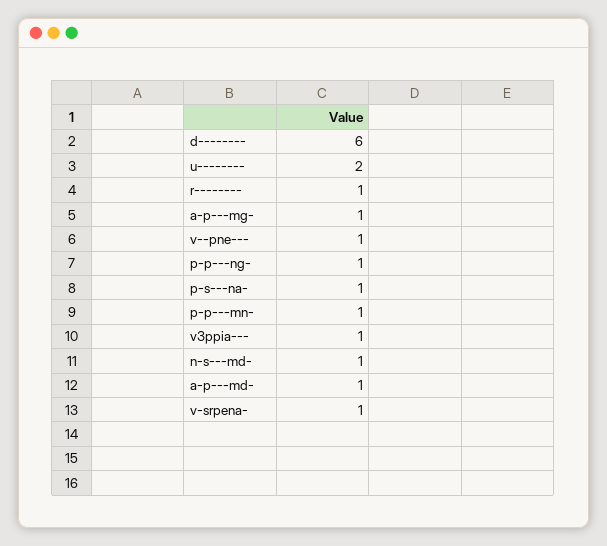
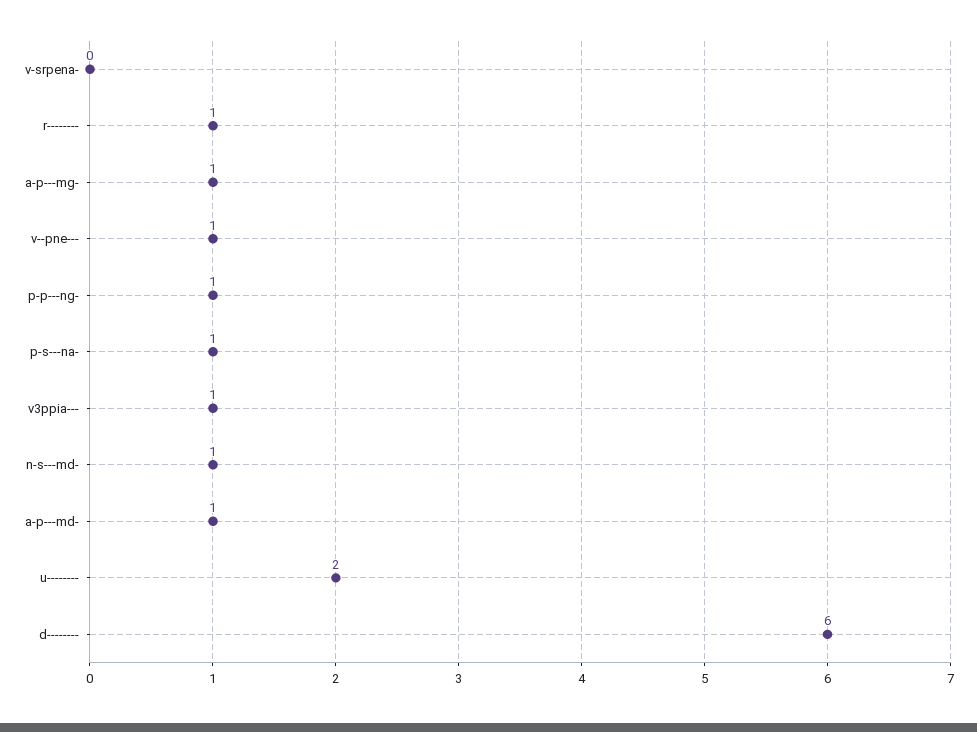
p-p---mn-: 1 -> none
v-srpena-: 1 -> 0

